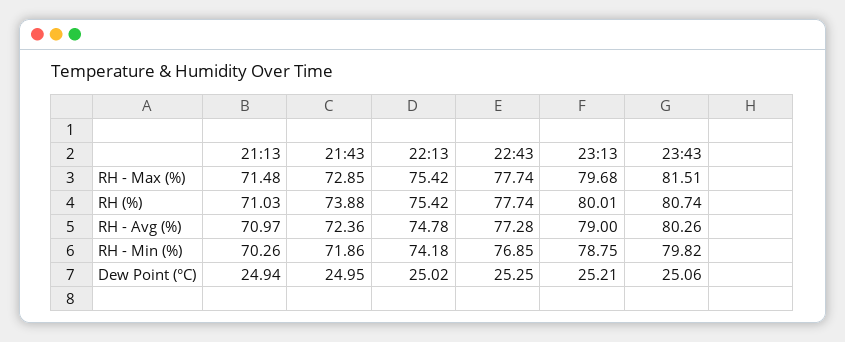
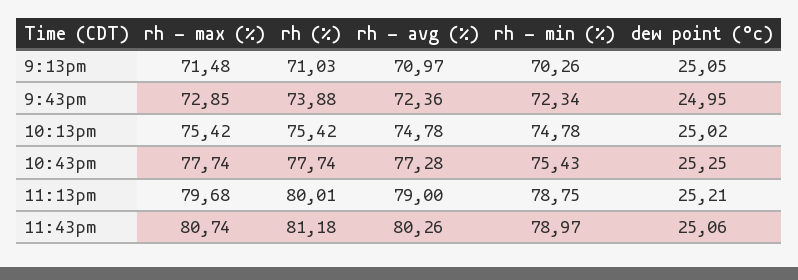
23:43, RH - Max (%): 81.51 -> 80.74
23:43, RH (%): 80.74 -> 81.18
21:43, RH - Min (%): 71.86 -> 72.34
22:13, RH - Min (%): 74.18 -> 74.78
22:43, RH - Min (%): 76.85 -> 75.43
23:43, RH - Min (%): 79.82 -> 78.97
21:13, Dew Point (°C): 24.94 -> 25.05

